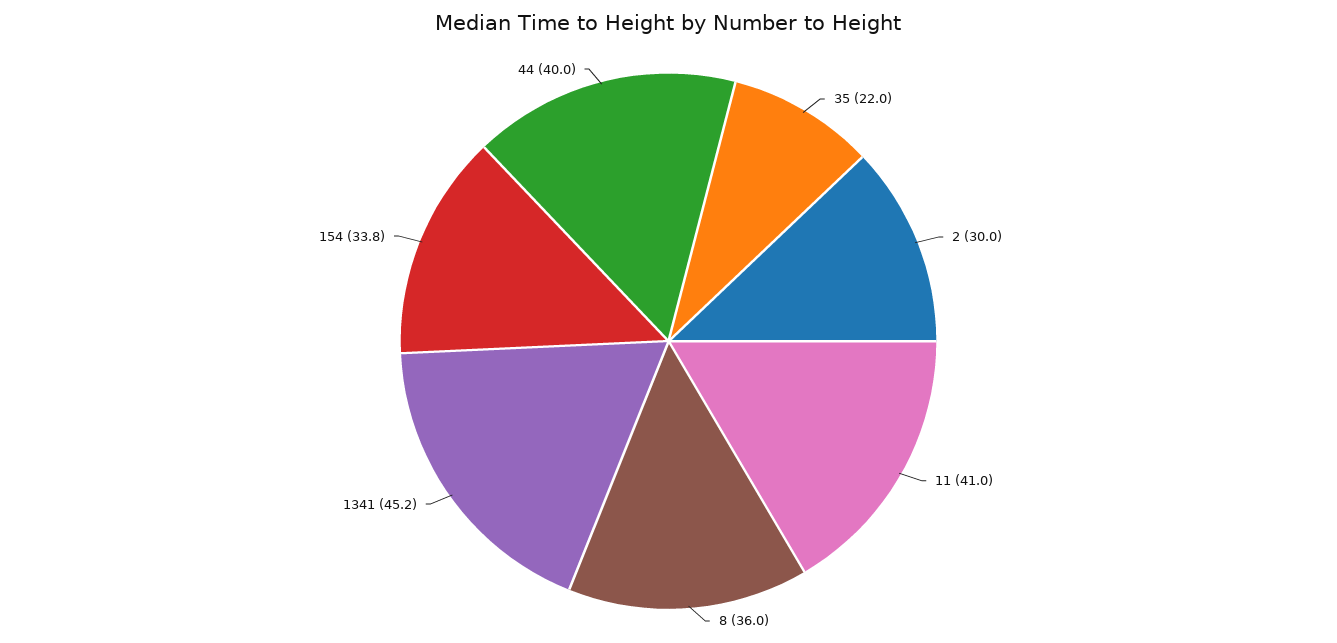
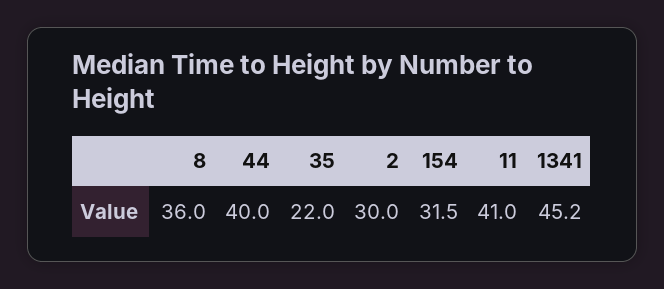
154: 33.8 -> 31.5

